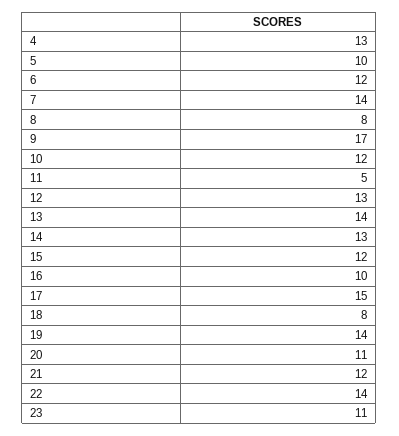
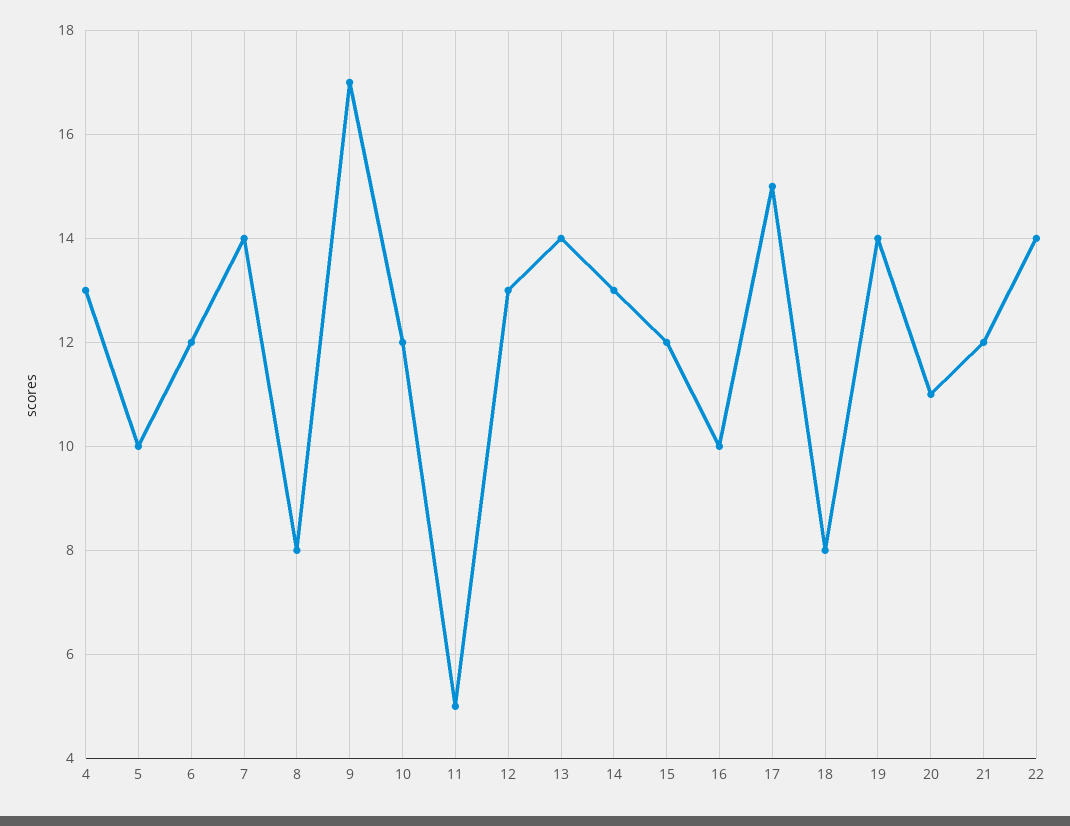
23: 11 -> none

